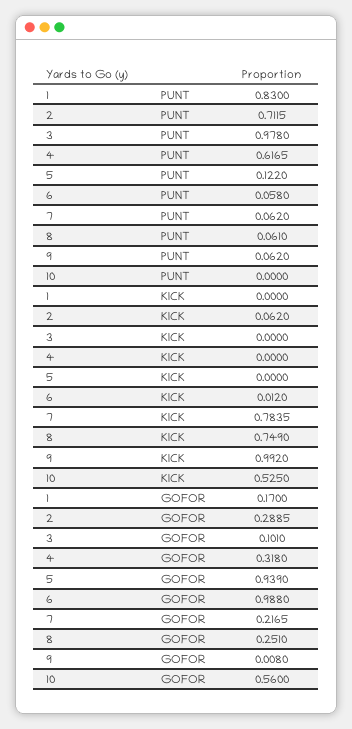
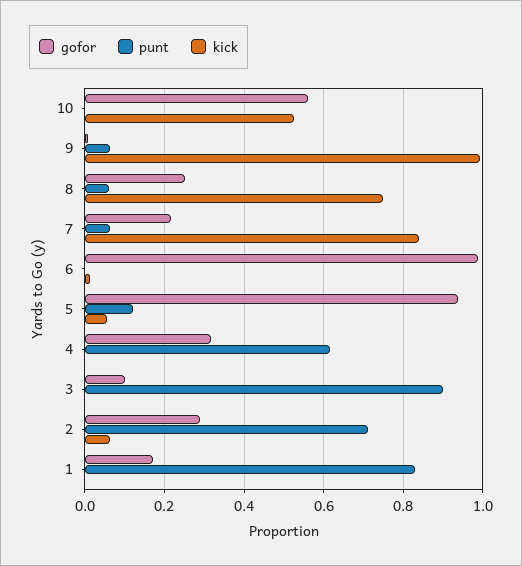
PUNT, 3: 0.978 -> 0.9
PUNT, 6: 0.058 -> 0
KICK, 5: 0 -> 0.06
KICK, 7: 0.7835 -> 0.84

